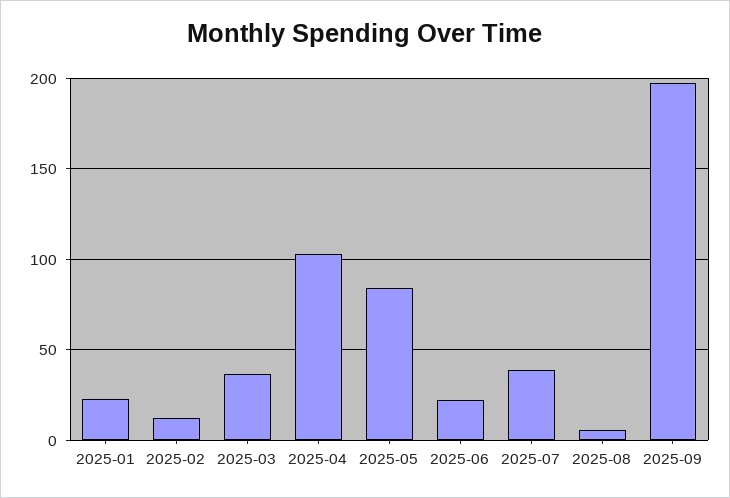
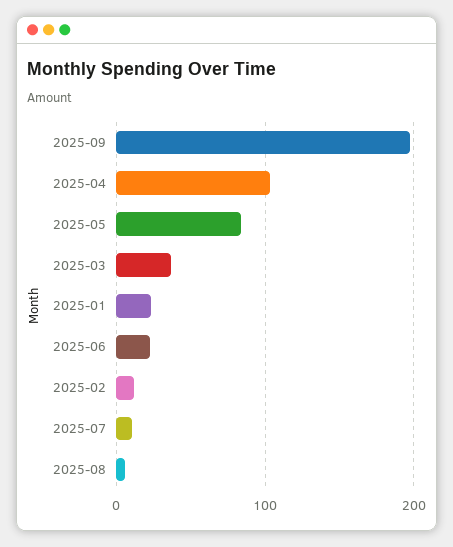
2025-07: 40 -> 10

